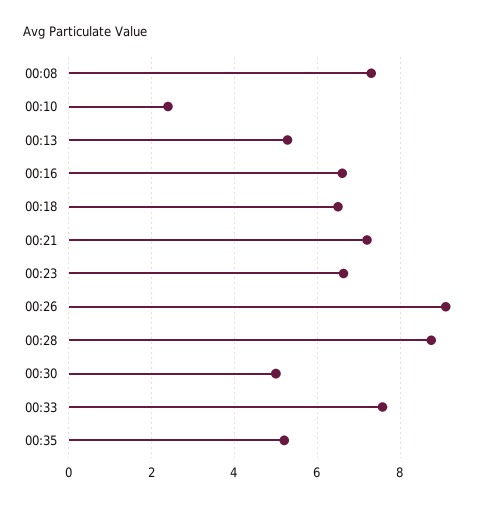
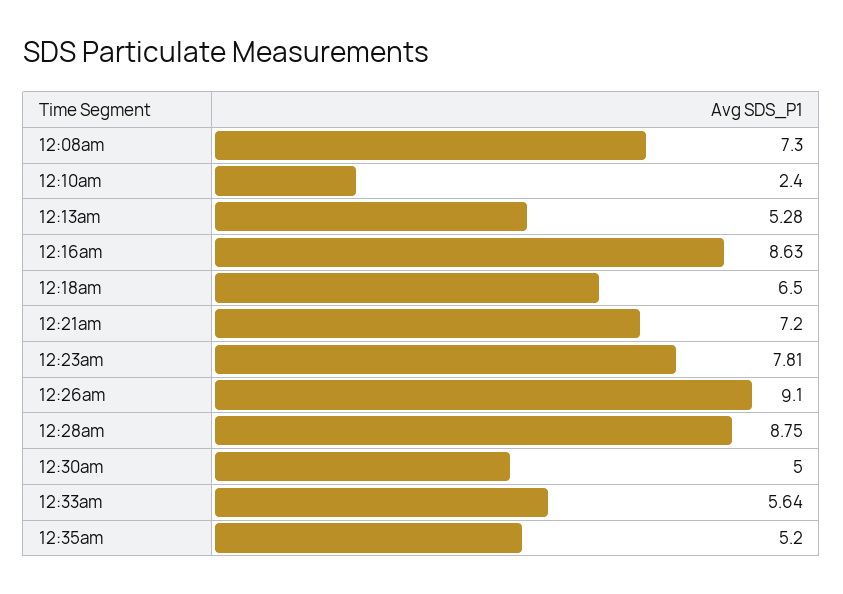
00:16: 6.6 -> 8.63
00:23: 6.6 -> 7.81
00:33: 7.6 -> 5.64

